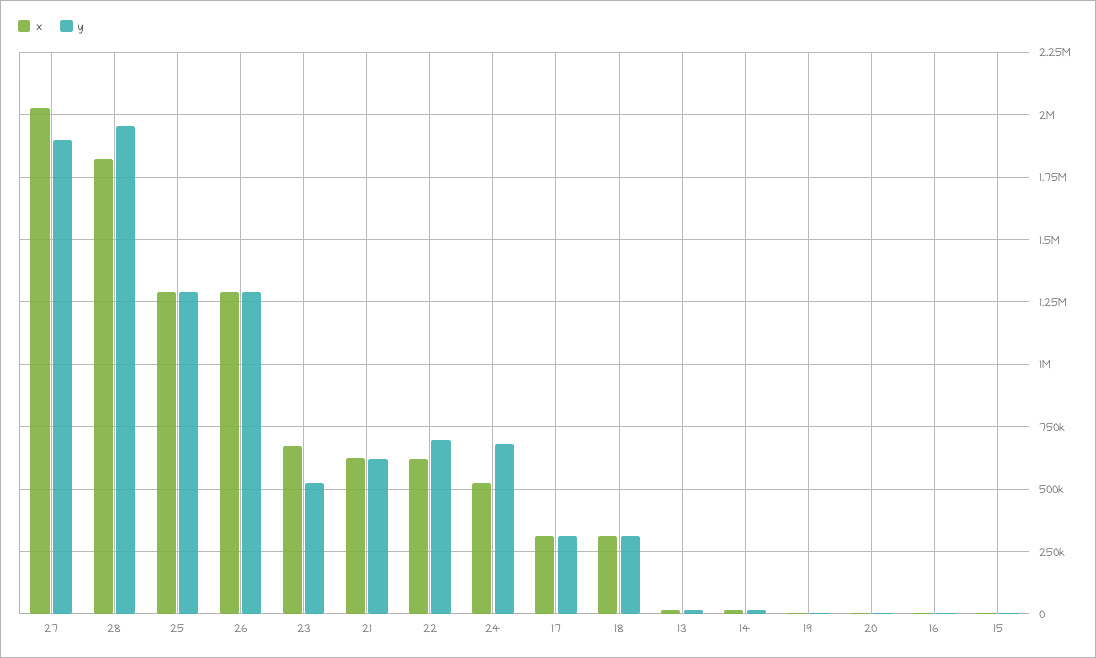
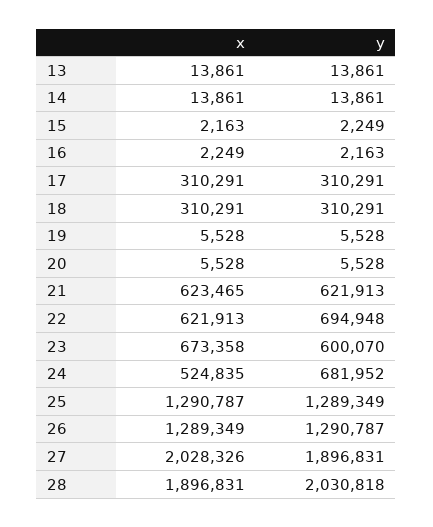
x, 28: 1825000 -> 1896831
y, 28: 1950000 -> 2030818
y, 23: 525000 -> 600070

